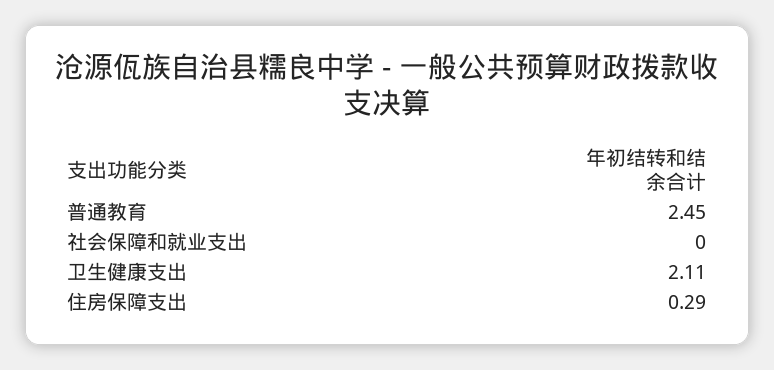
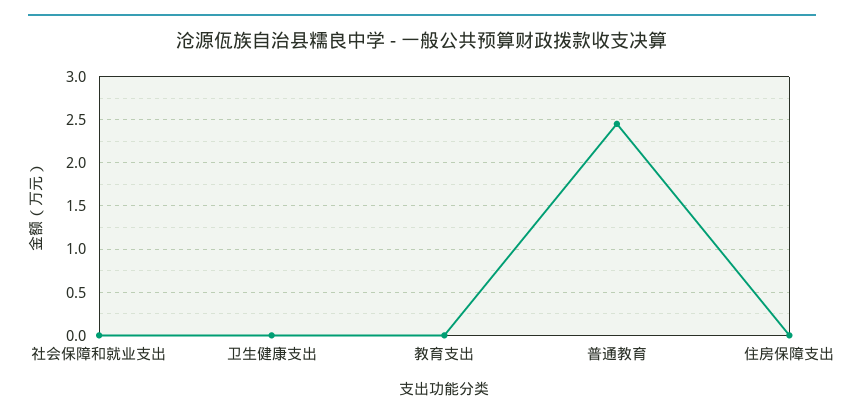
卫生健康支出: 2.11 -> 0
住房保障支出: 0.29 -> 0
教育支出: none -> 0

